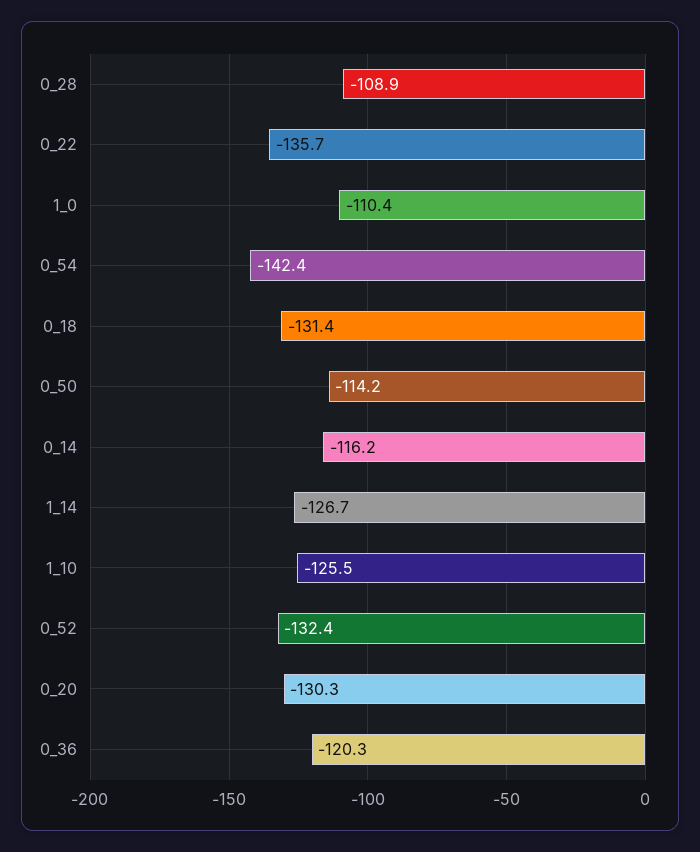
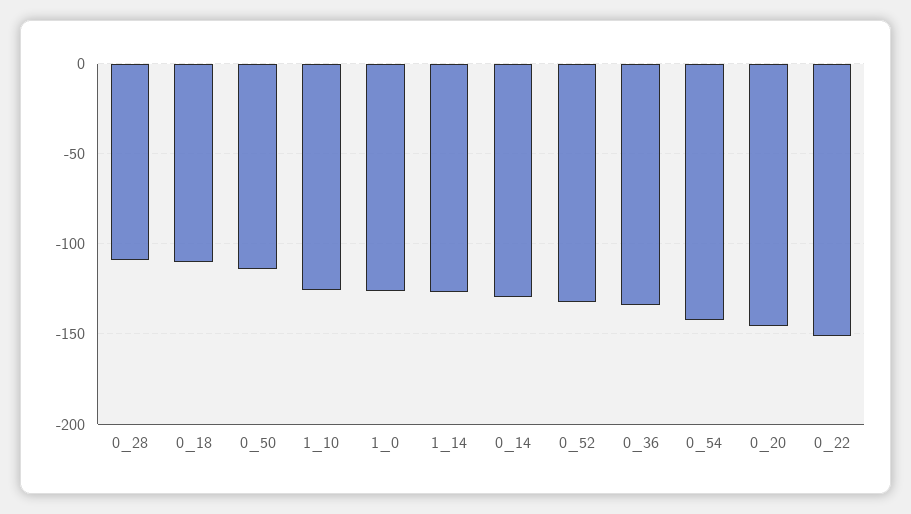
0_22: -135.7 -> -150
1_0: -110.4 -> -125
0_18: -131.4 -> -110
0_14: -116.2 -> -130
0_20: -130.3 -> -145
0_36: -120.3 -> -135

